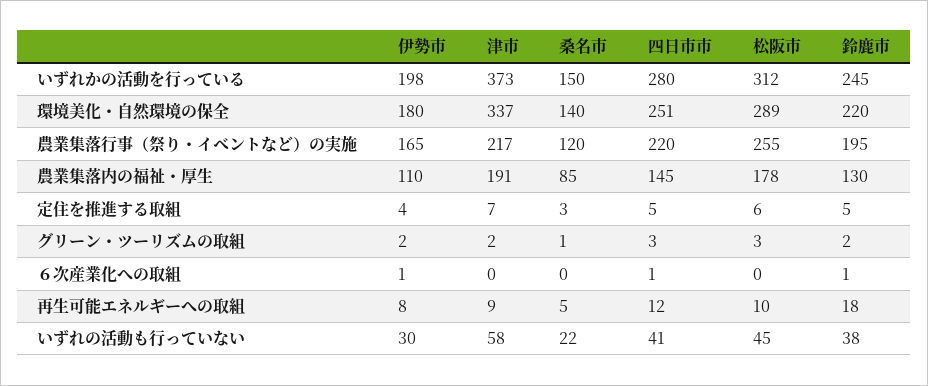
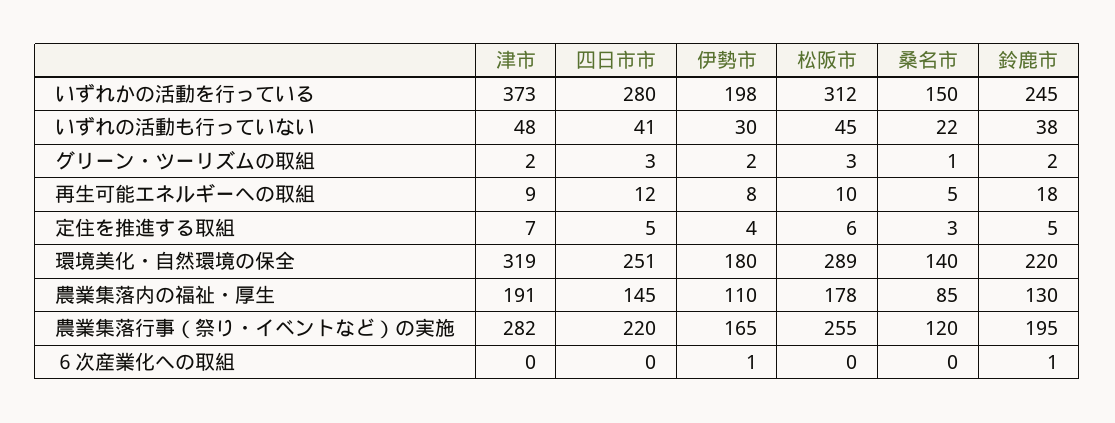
津市, 環境美化・自然環境の保全: 337 -> 319
津市, 農業集落行事（祭り・イベントなど）の実施: 217 -> 282
四日市市, ６次産業化への取組: 1 -> 0
津市, いずれの活動も行っていない: 58 -> 48

